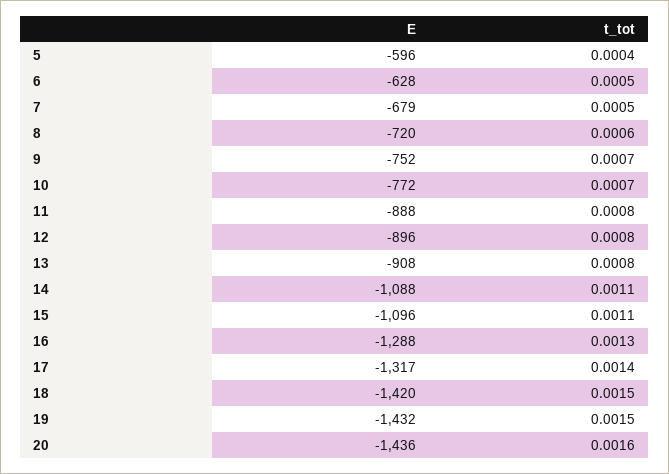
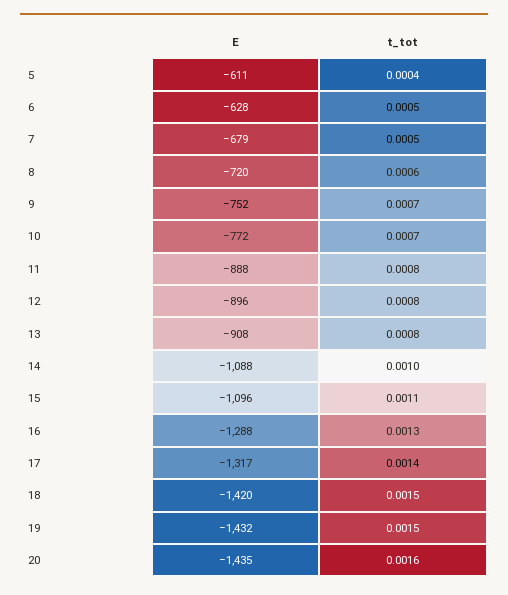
E, 5: -596 -> -611
t_tot, 14: 0.0011 -> 0.001
E, 20: -1436 -> -1435

